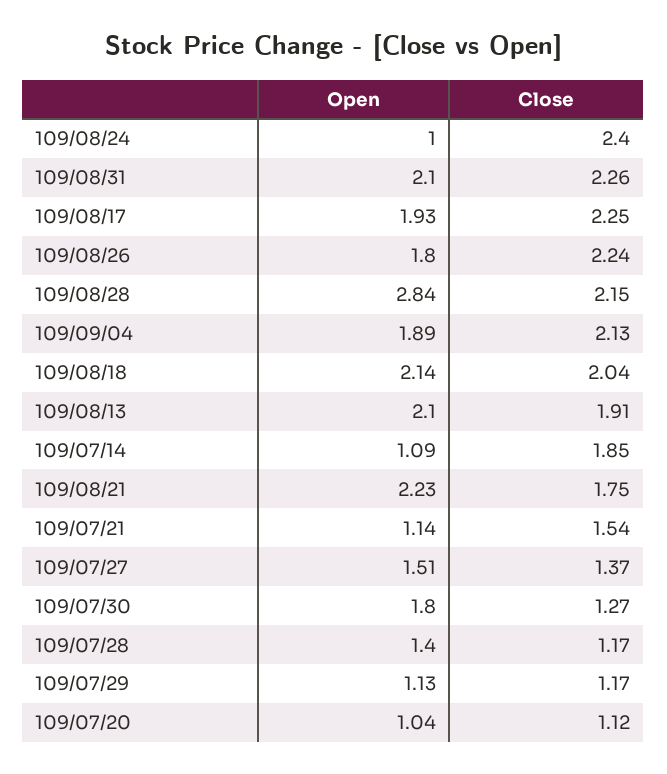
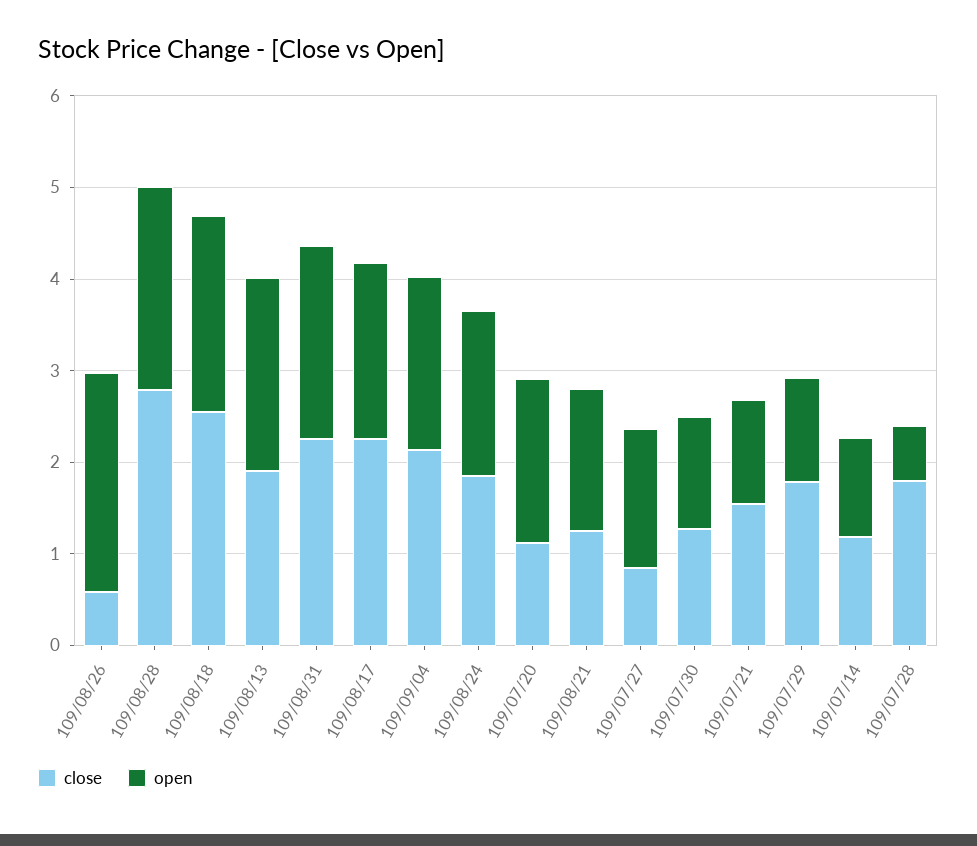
Open, 109/08/24: 1 -> 1.8
Close, 109/08/24: 2.4 -> 1.8
Open, 109/08/26: 1.8 -> 2.4
Close, 109/08/26: 2.24 -> 0.6
Open, 109/08/28: 2.84 -> 2.2
Close, 109/08/28: 2.15 -> 2.8
Close, 109/08/18: 2.04 -> 2.6
Close, 109/07/14: 1.85 -> 1.2
Open, 109/08/21: 2.23 -> 1.6
Close, 109/08/21: 1.75 -> 1.2
Close, 109/07/27: 1.37 -> 0.8
Open, 109/07/30: 1.8 -> 1.2
Open, 109/07/28: 1.4 -> 0.6
Close, 109/07/28: 1.17 -> 1.8
Close, 109/07/29: 1.17 -> 1.8
Open, 109/07/20: 1.04 -> 1.8

